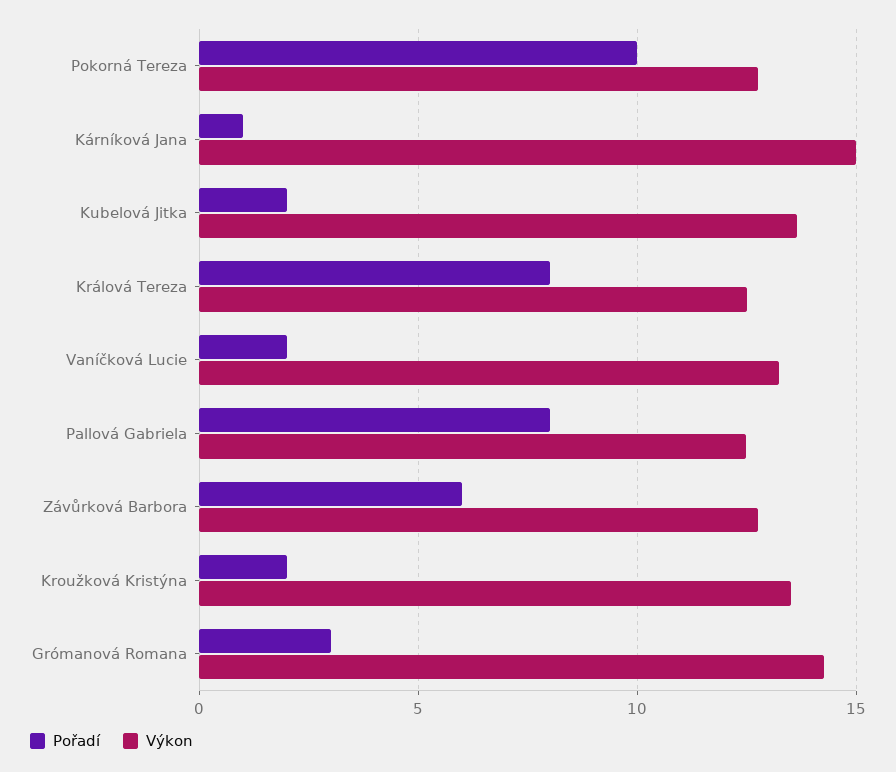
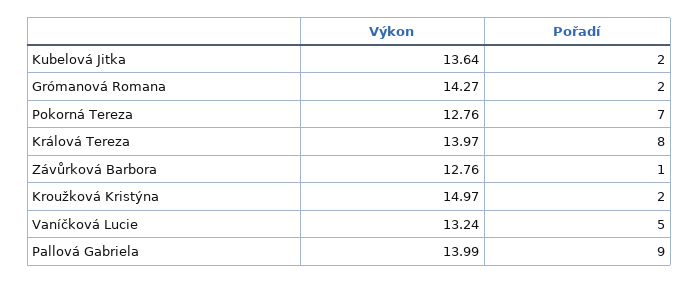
Pořadí, Pokorná Tereza: 10 -> 7
Pořadí, Kárníková Jana: 1 -> none
Výkon, Kárníková Jana: 15 -> none
Výkon, Králová Tereza: 12.5 -> 13.97
Pořadí, Vaníčková Lucie: 2 -> 5
Pořadí, Pallová Gabriela: 8 -> 9
Výkon, Pallová Gabriela: 12.5 -> 13.99
Pořadí, Závůrková Barbora: 6 -> 1
Výkon, Kroužková Kristýna: 13.5 -> 14.97
Pořadí, Grómanová Romana: 3 -> 2

